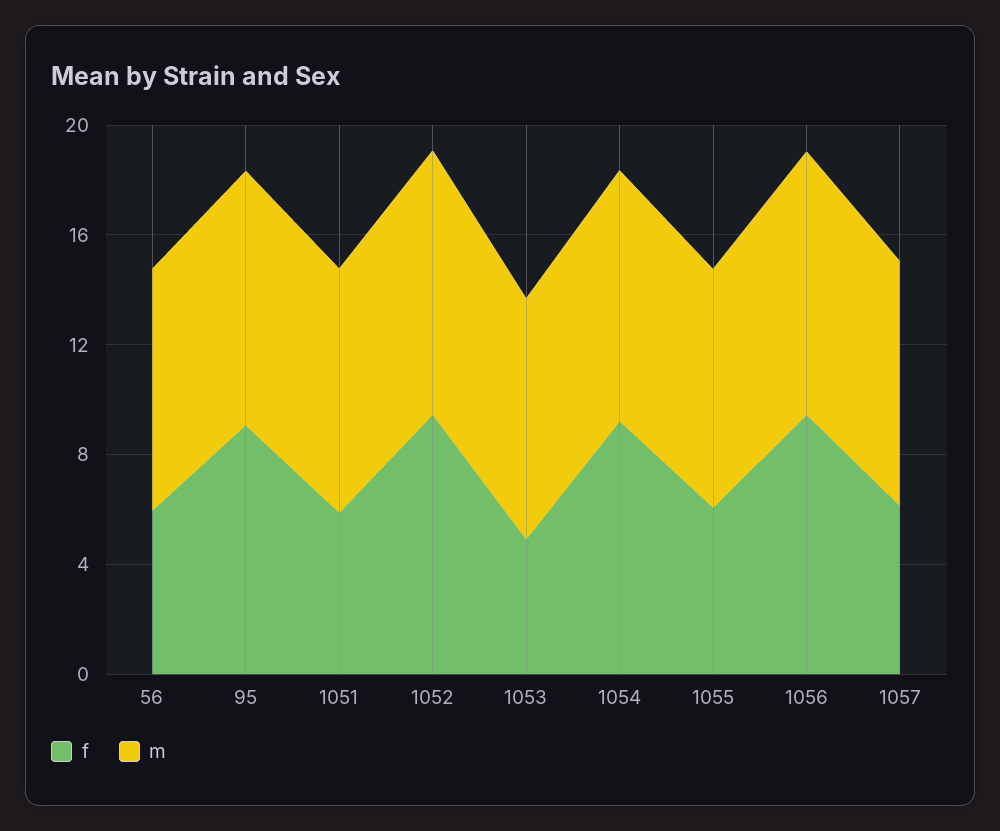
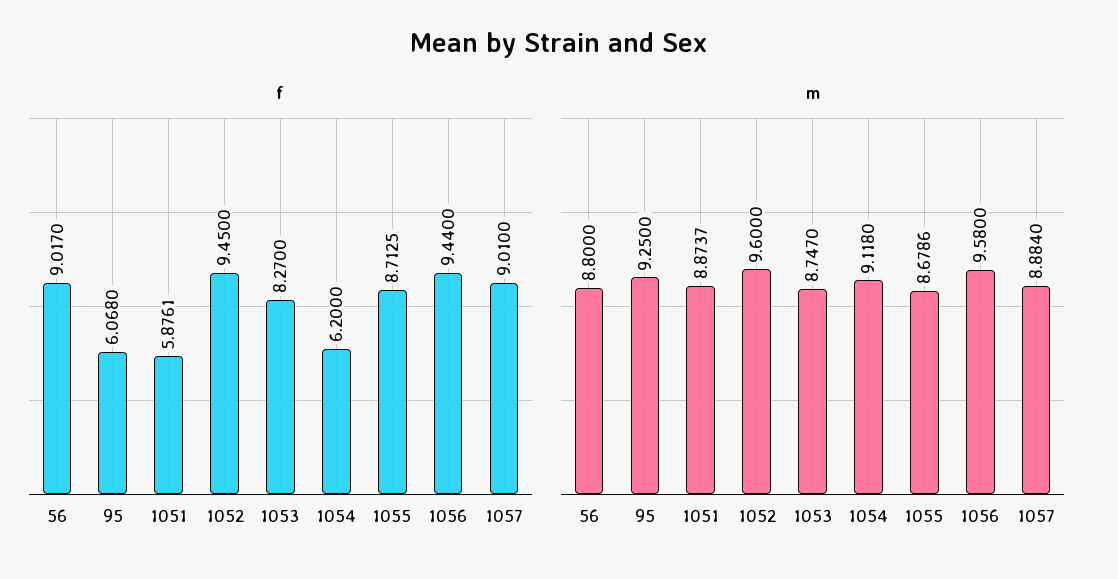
f, 56: 6 -> 9.017
f, 95: 9 -> 6.068
f, 1053: 5 -> 8.27
f, 1054: 9 -> 6.2
f, 1055: 6 -> 8.7125
f, 1057: 6 -> 9.01

